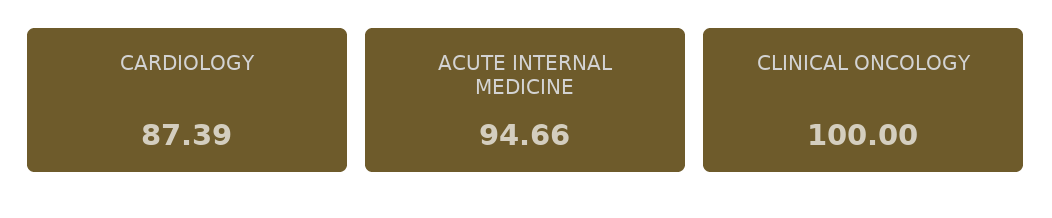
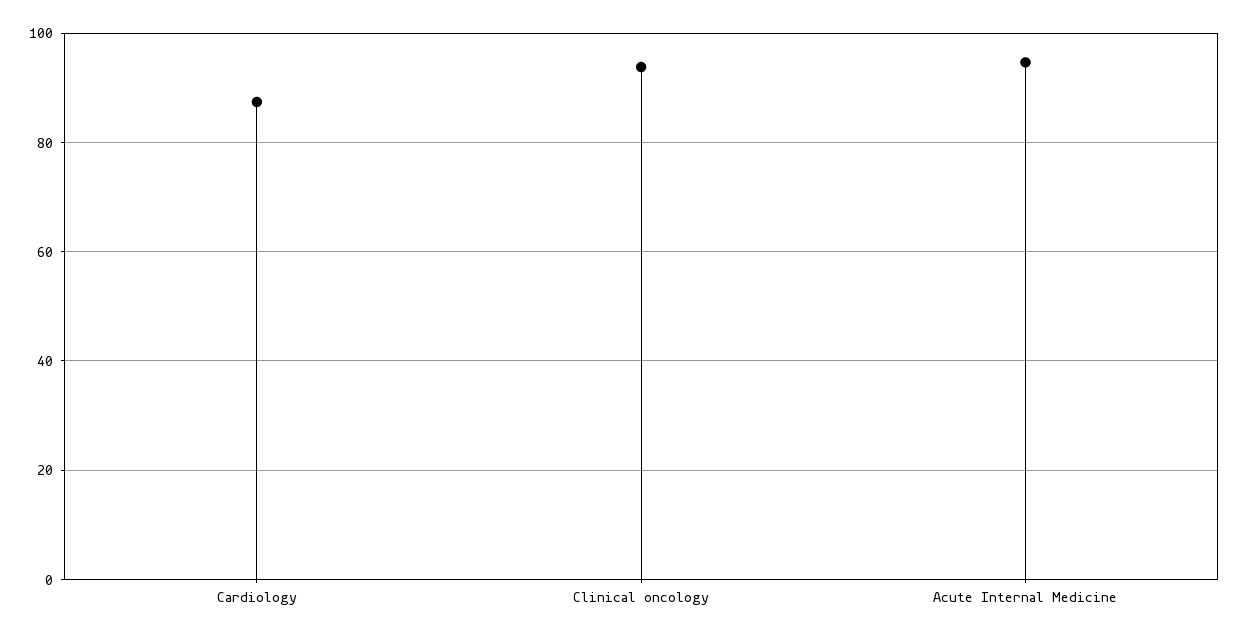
CLINICAL ONCOLOGY: 100 -> 94

